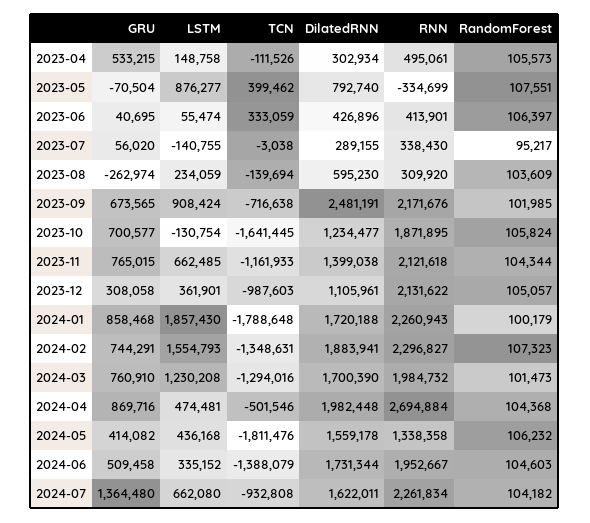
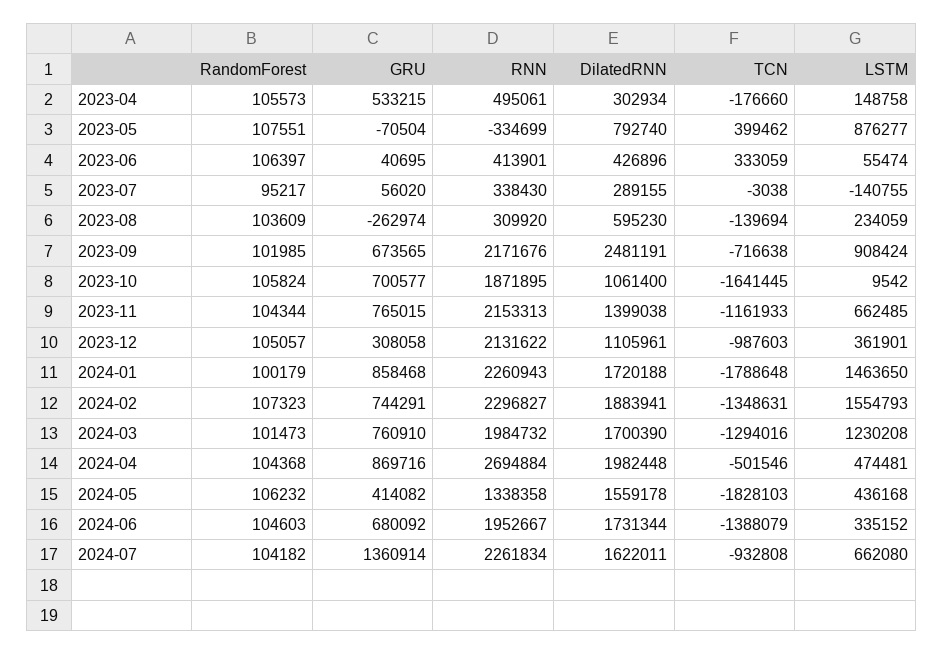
TCN, 2023-04: -111526 -> -176660
LSTM, 2023-10: -130754 -> 9542
DilatedRNN, 2023-10: 1234477 -> 1061400
RNN, 2023-11: 2121618 -> 2153313
LSTM, 2024-01: 1857430 -> 1463650
TCN, 2024-05: -1811476 -> -1828103
GRU, 2024-06: 509458 -> 680092
GRU, 2024-07: 1364480 -> 1360914

